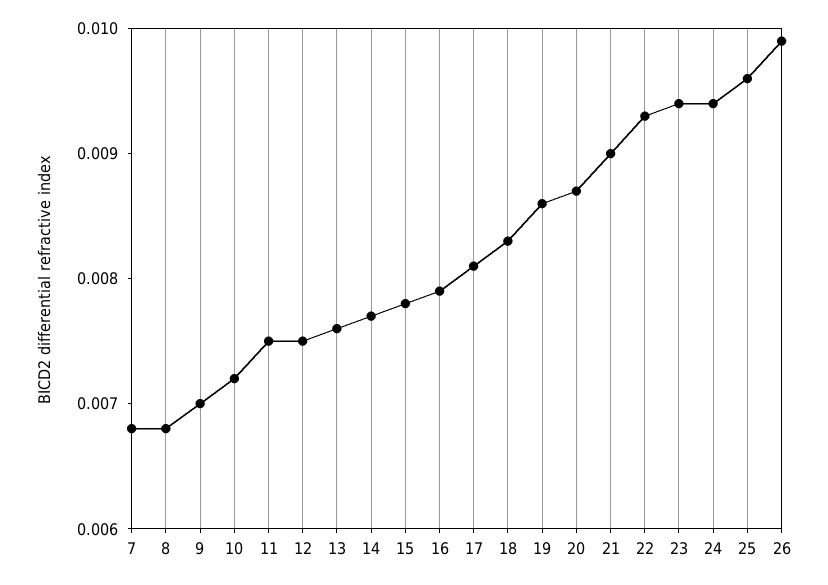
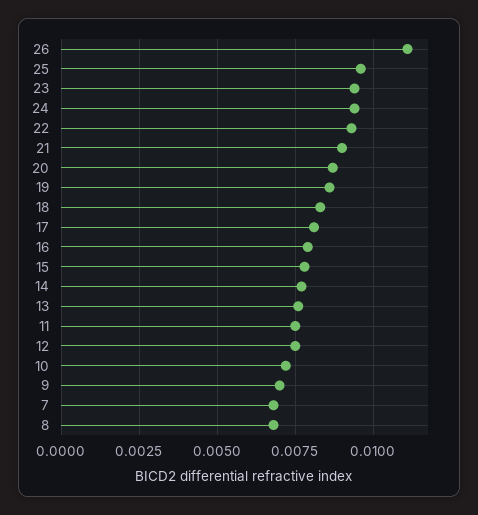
26: 0.0099 -> 0.011

